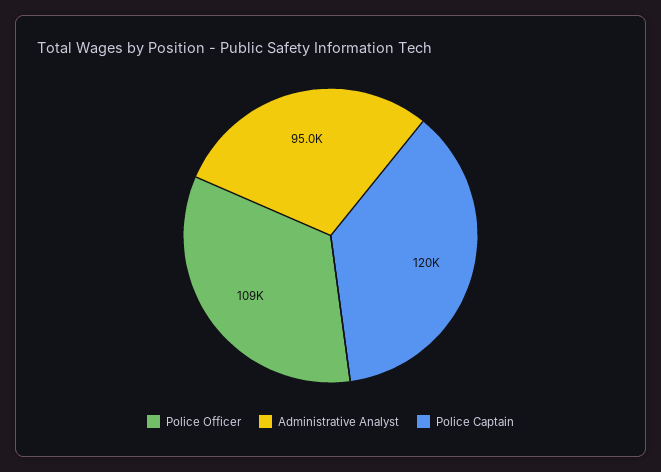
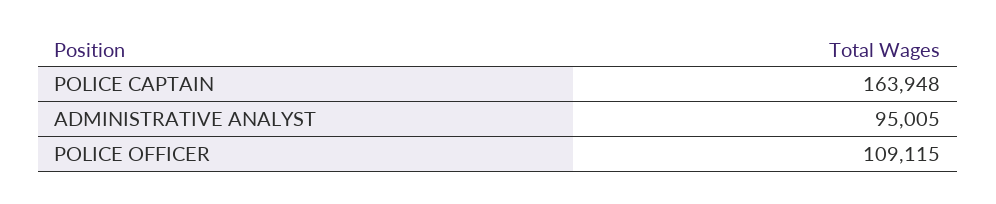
Police Captain: 120000 -> 163948

